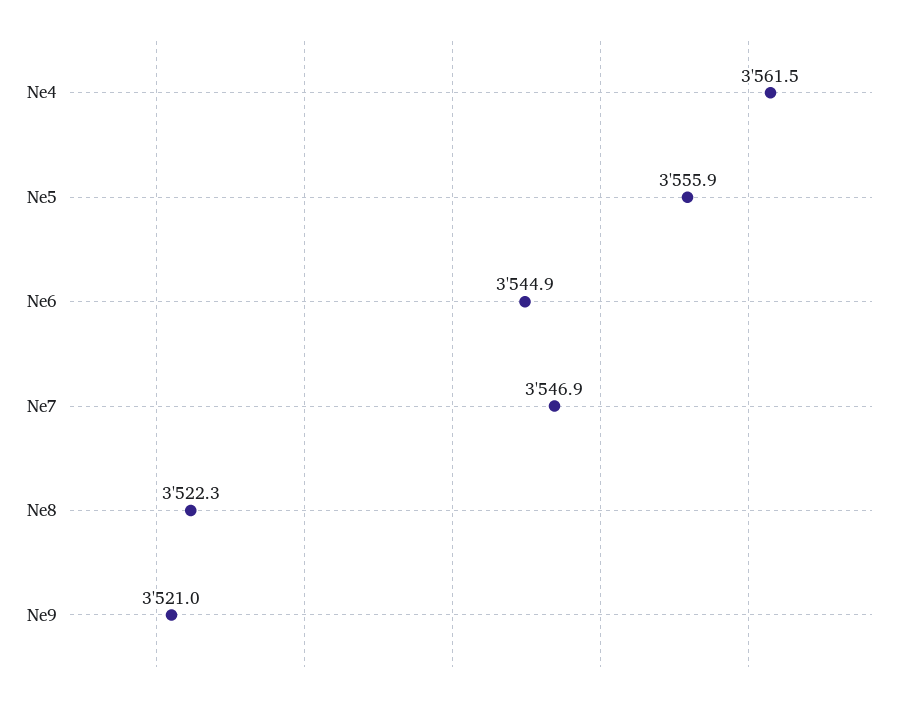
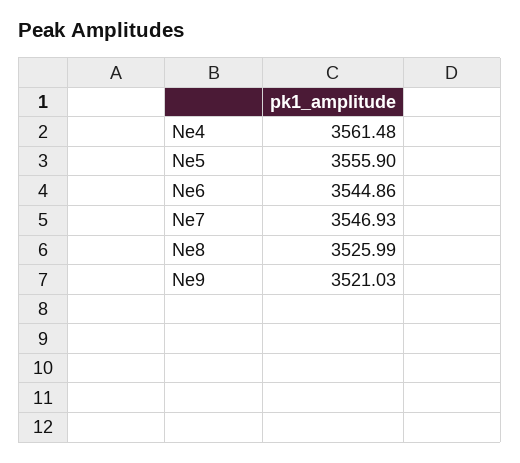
Ne8: 3522.3 -> 3525.99

